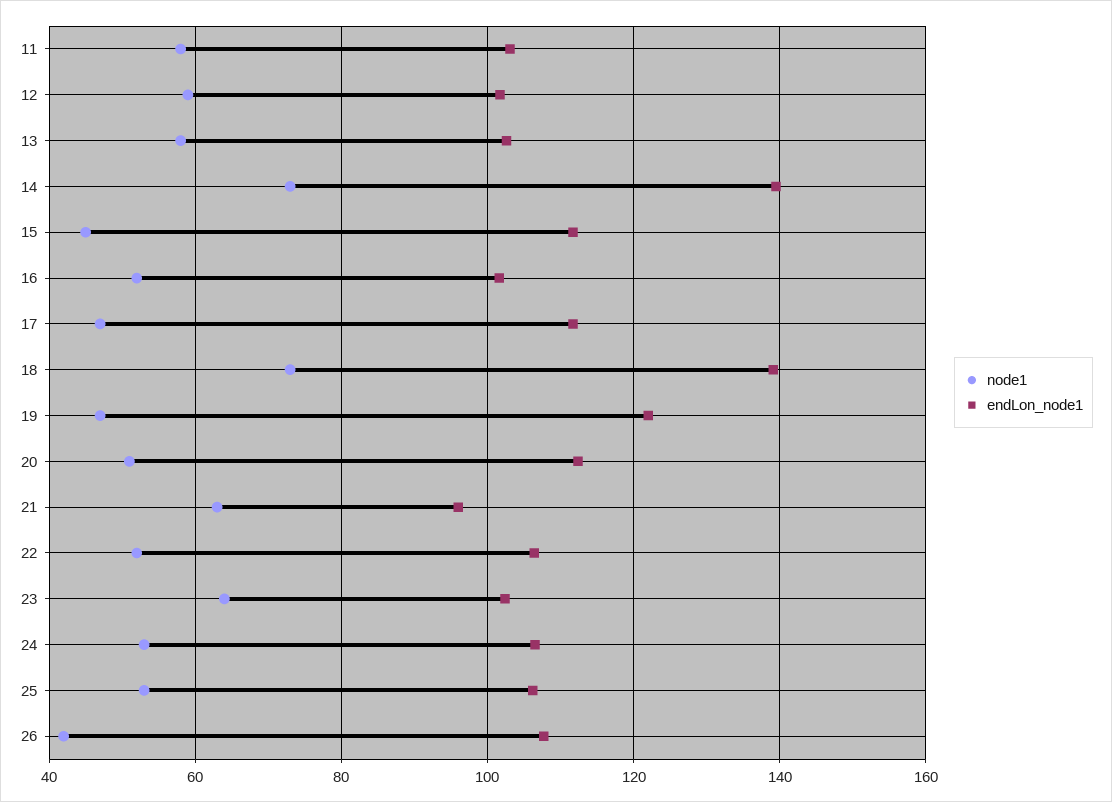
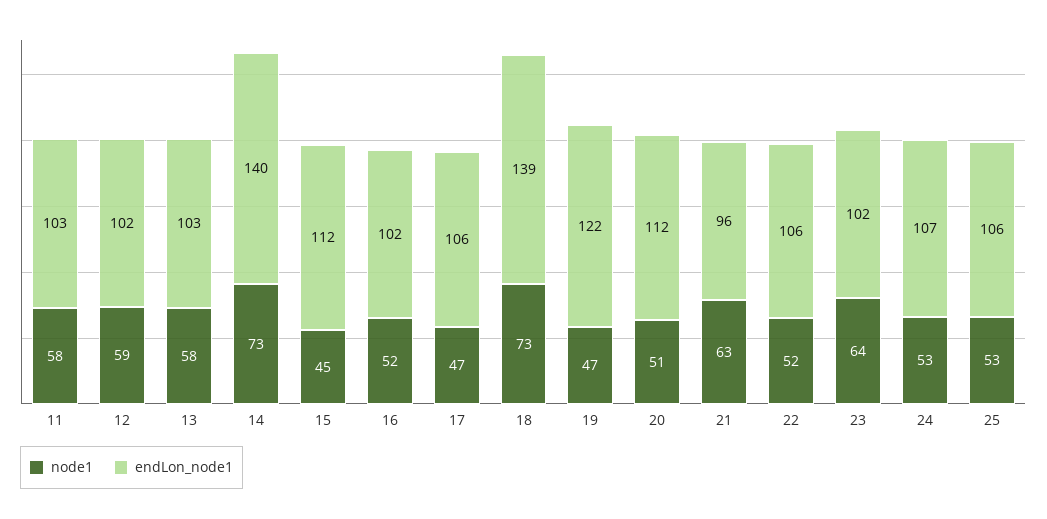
endLon_node1, 17: 112 -> 106
node1, 26: 42 -> none
endLon_node1, 26: 108 -> none

